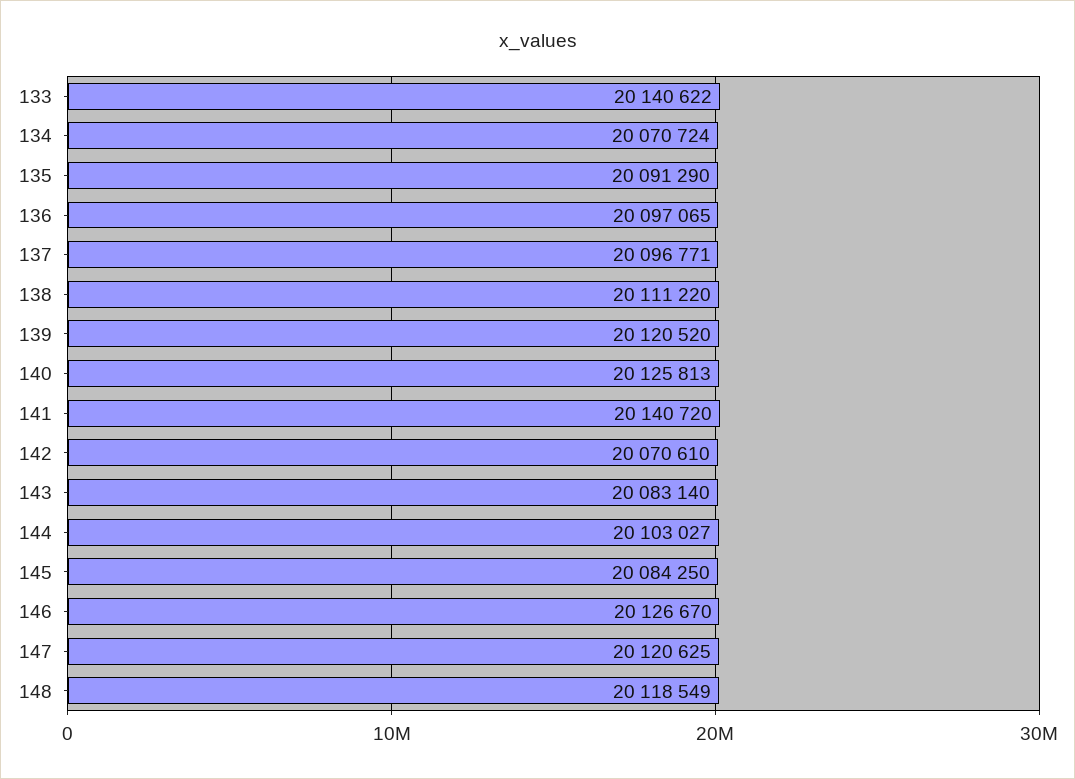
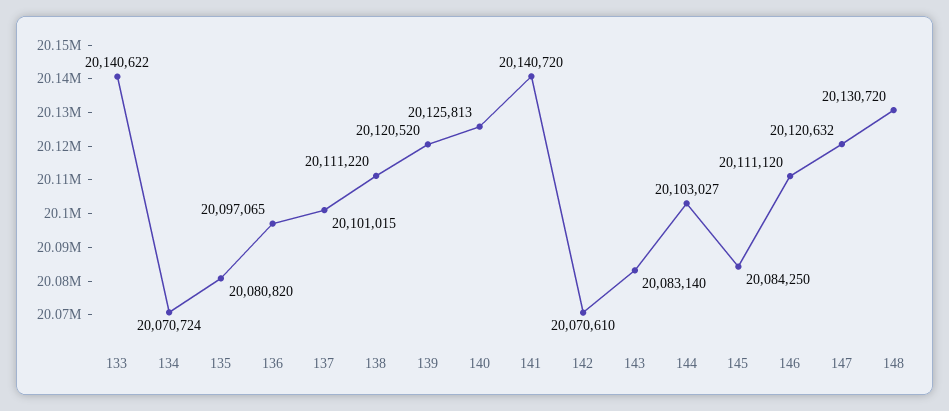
135: 20091290 -> 20080820
137: 20096771 -> 20101015
146: 20126670 -> 20111120
147: 20120625 -> 20120632
148: 20118549 -> 20130720

